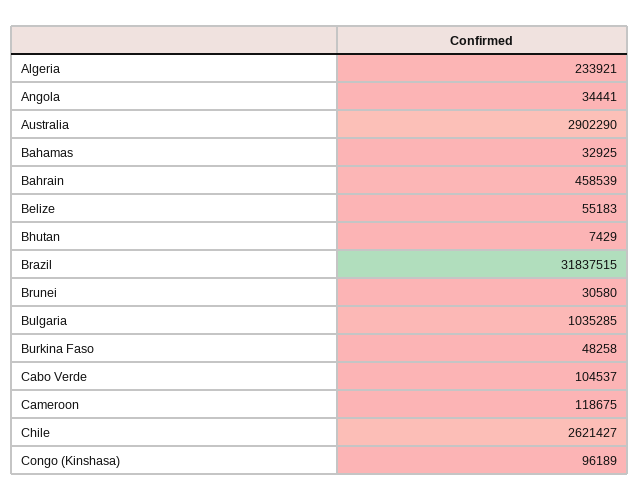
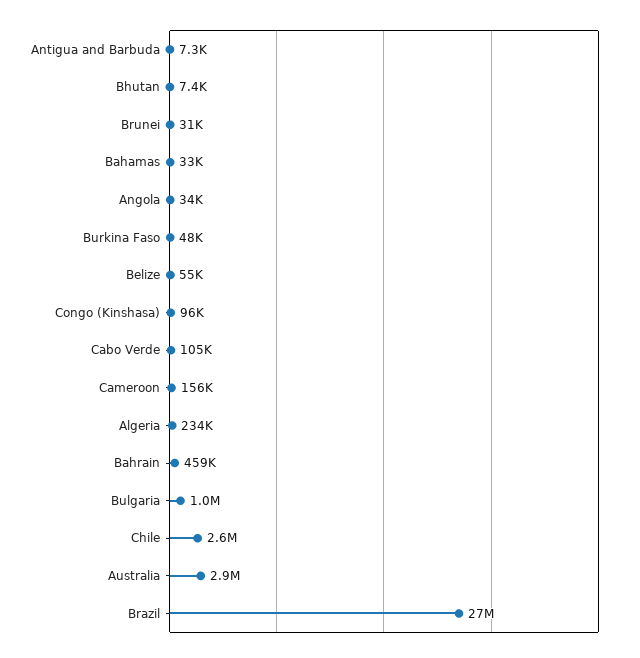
Brazil: 31837515 -> 27000000
Cameroon: 118675 -> 156000
Antigua and Barbuda: none -> 7300

